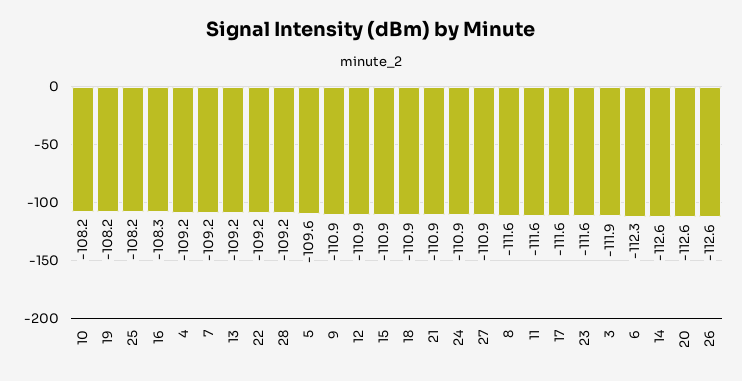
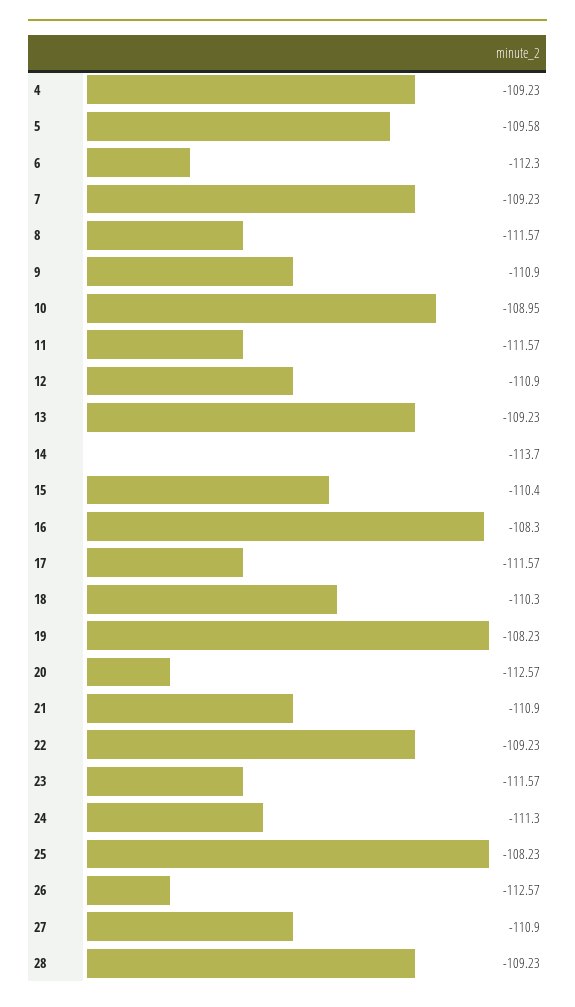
10: -108.2 -> -108.95
15: -110.9 -> -110.4
18: -110.9 -> -110.3
24: -110.9 -> -111.3
3: -111.9 -> none
14: -112.6 -> -113.7

